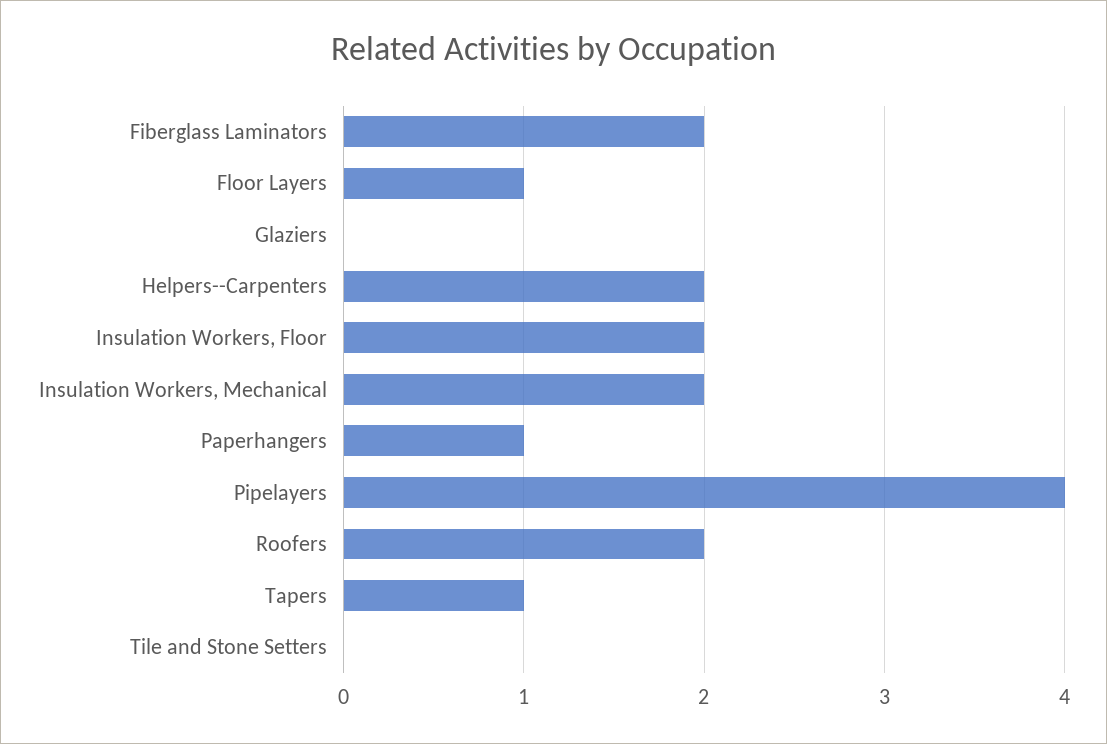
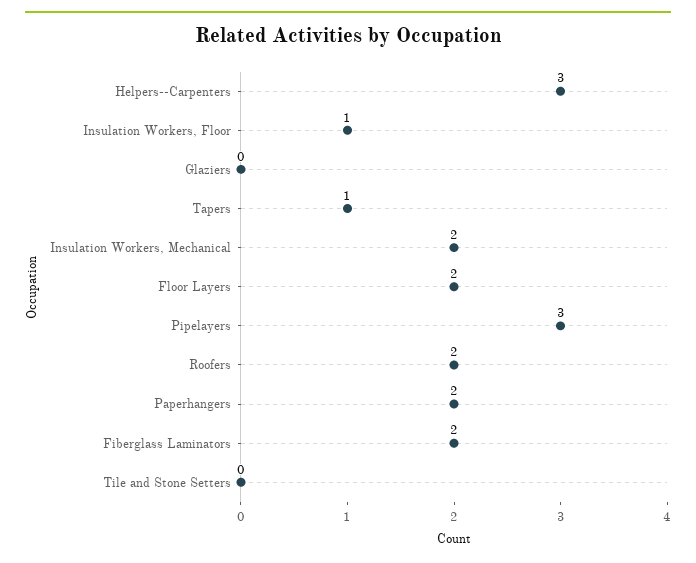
Floor Layers: 1 -> 2
Helpers--Carpenters: 2 -> 3
Insulation Workers, Floor: 2 -> 1
Paperhangers: 1 -> 2
Pipelayers: 4 -> 3

